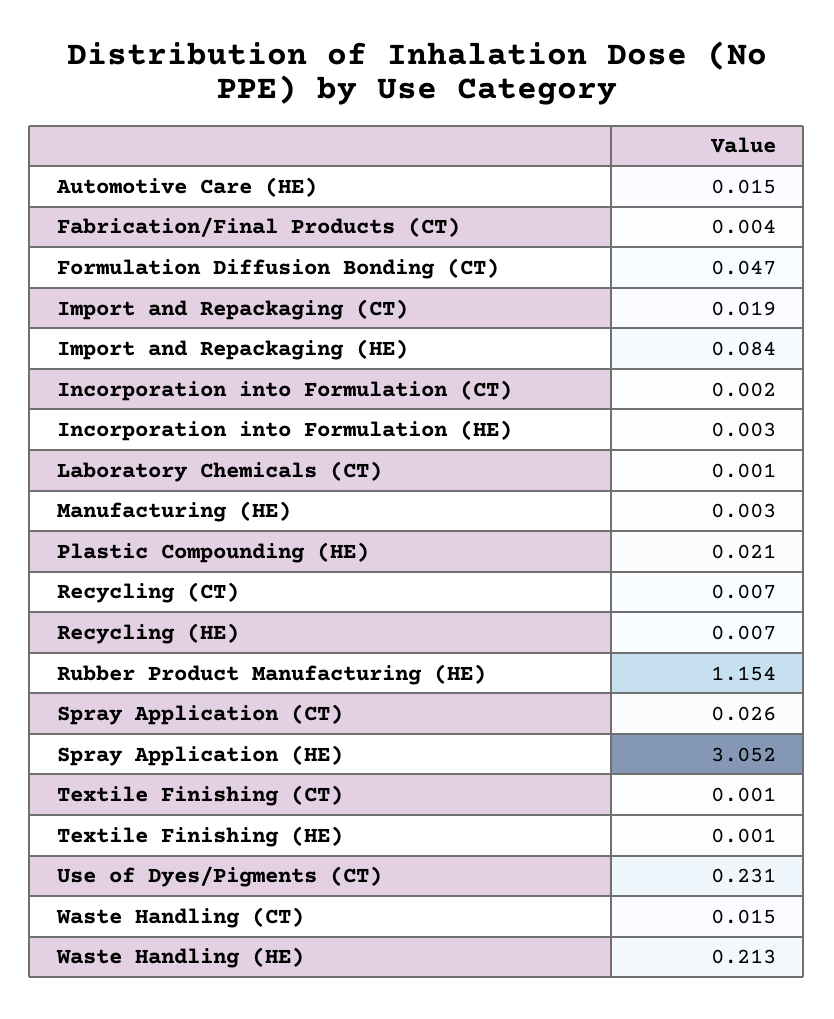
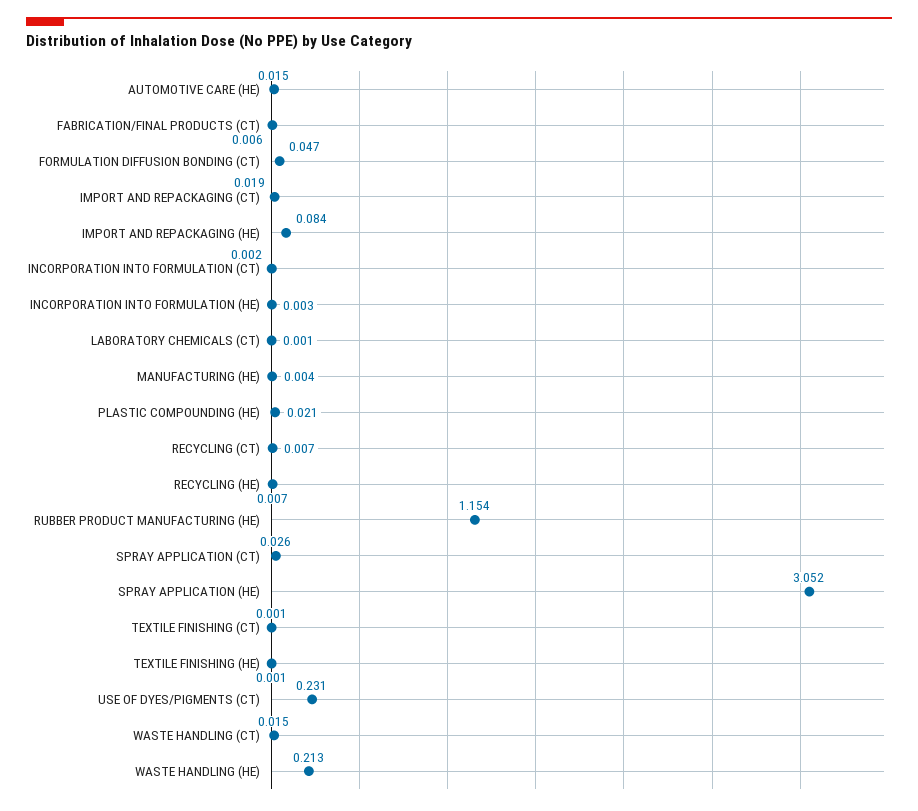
Fabrication/Final Products (CT): 0.004 -> 0.006
Manufacturing (HE): 0.003 -> 0.004

